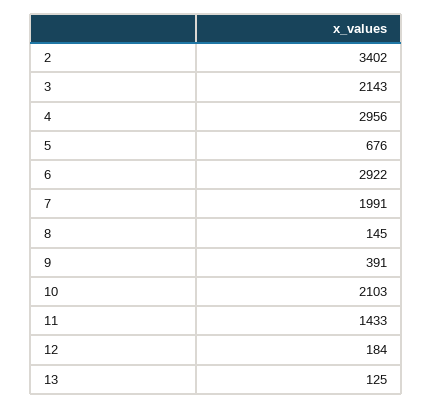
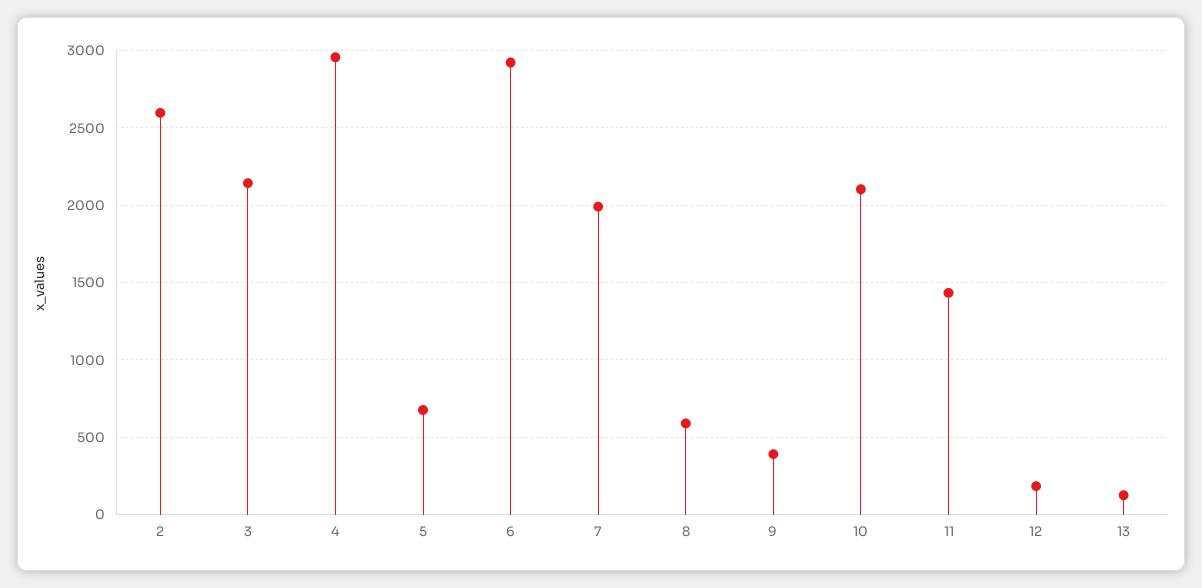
2: 3402 -> 2600
8: 145 -> 600

